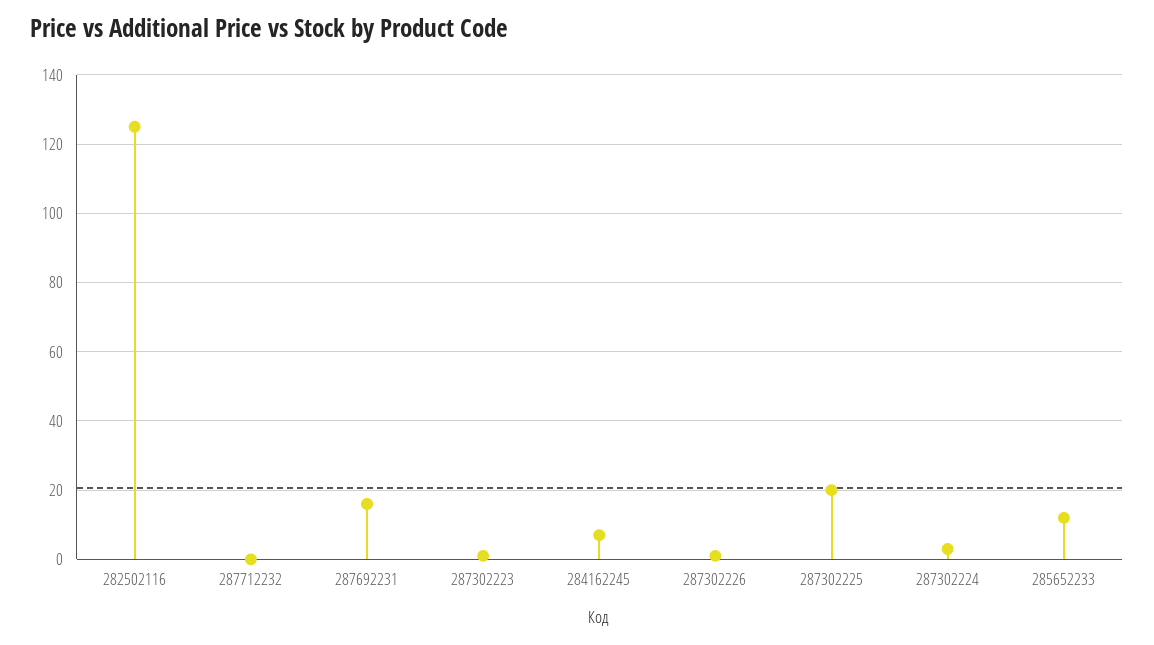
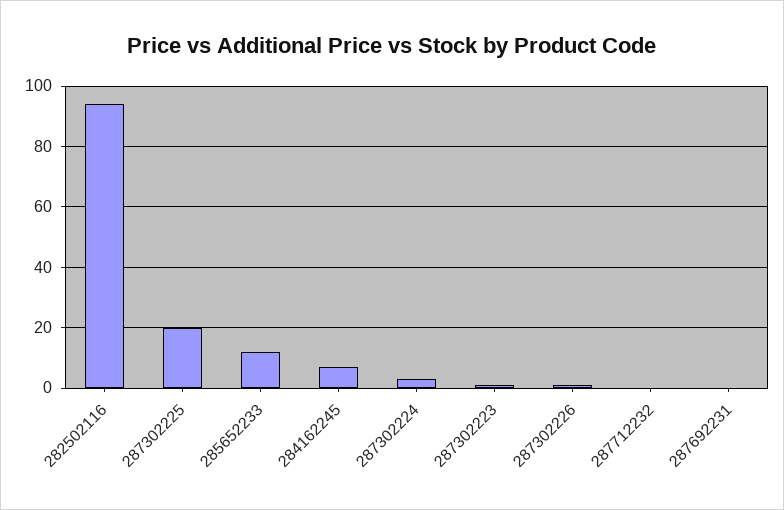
282502116: 125 -> 95
287692231: 15 -> 0

